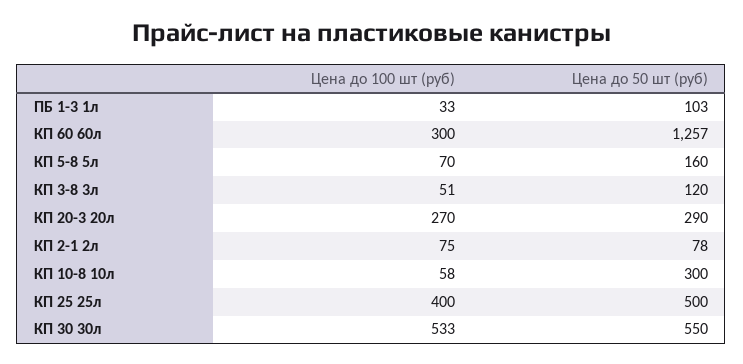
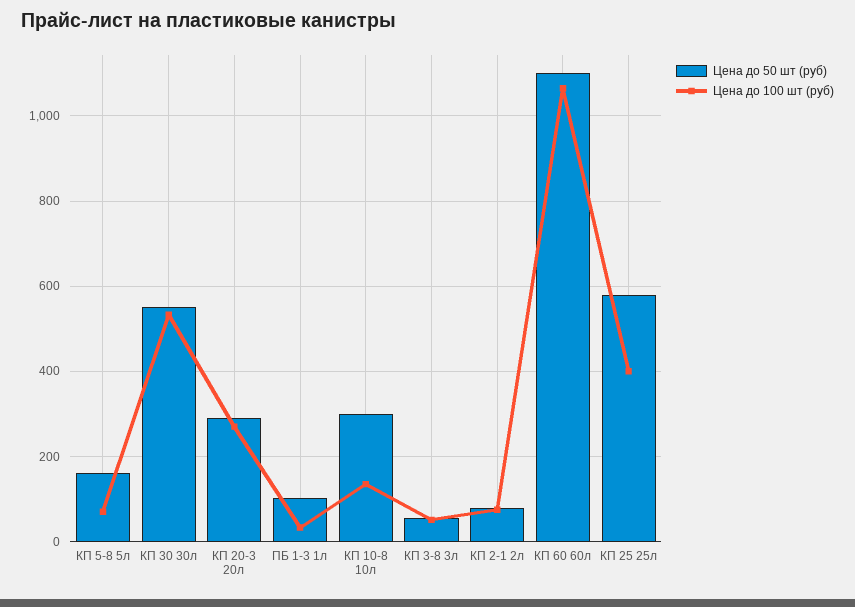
Цена до 100 шт (руб), КП 60 60л: 300 -> 1060
Цена до 50 шт (руб), КП 60 60л: 1257 -> 1100
Цена до 50 шт (руб), КП 3-8 3л: 120 -> 60
Цена до 100 шт (руб), КП 10-8 10л: 58 -> 140
Цена до 50 шт (руб), КП 25 25л: 500 -> 580

